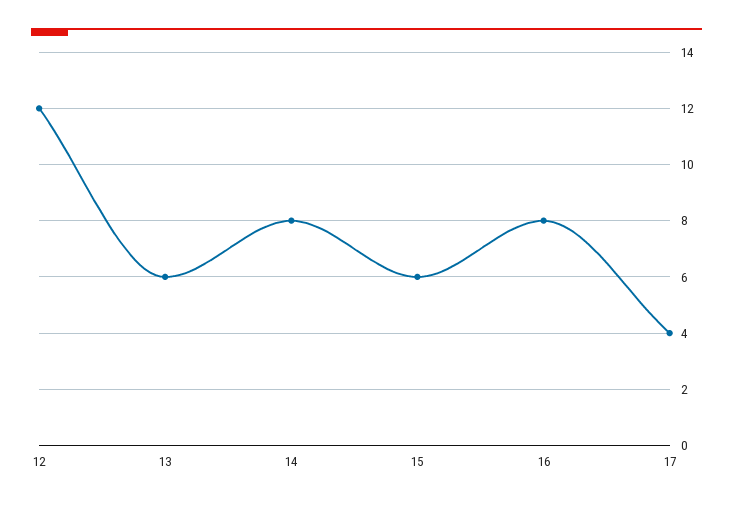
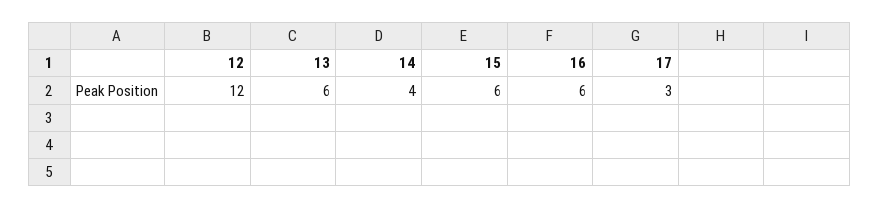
14: 8 -> 4
16: 8 -> 6
17: 4 -> 3

